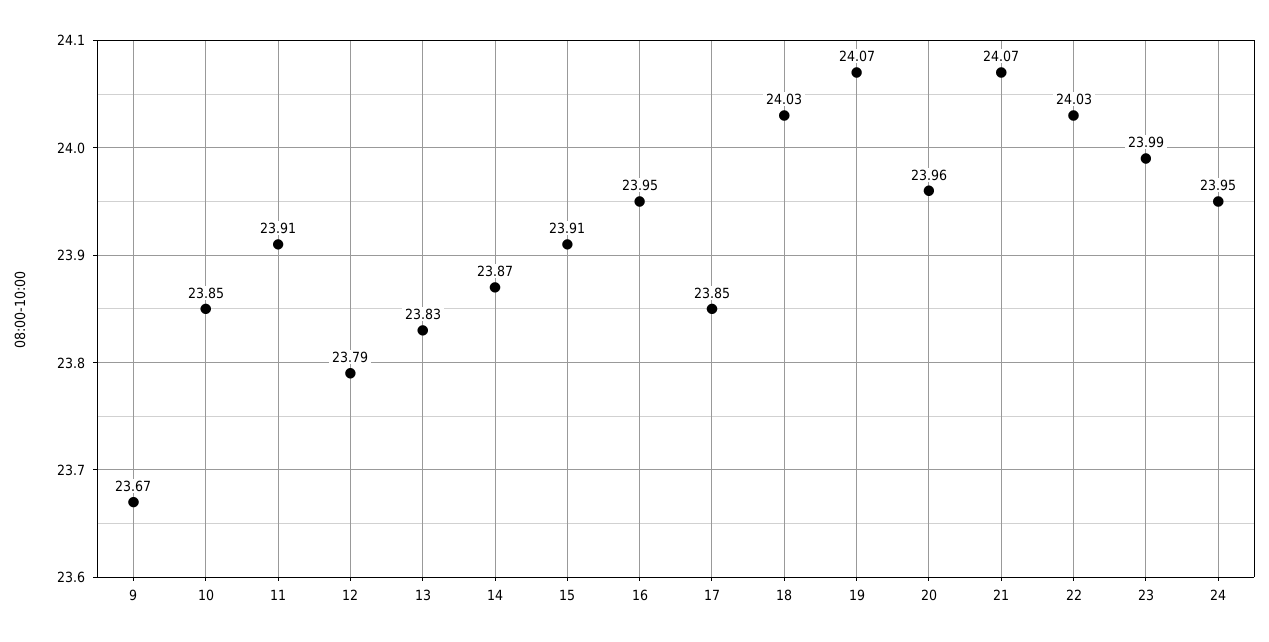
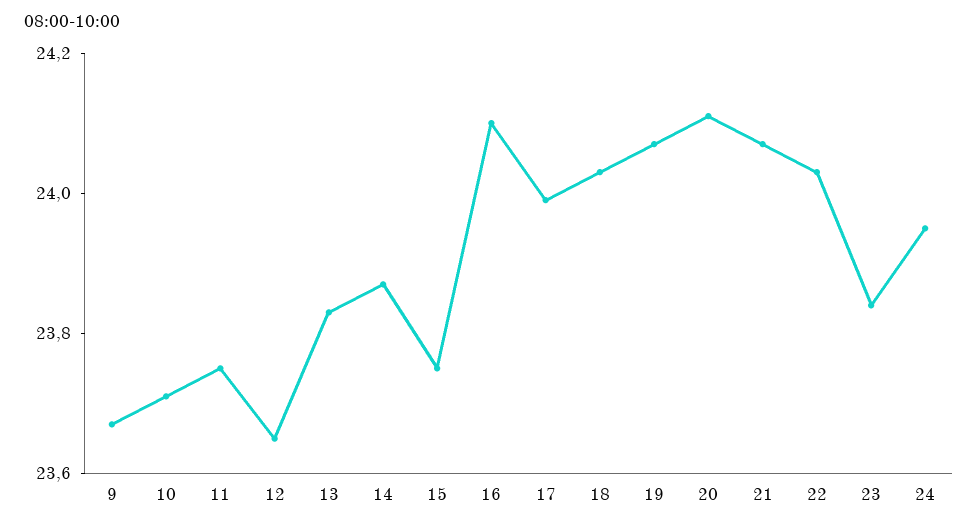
10: 23.85 -> 23.7
11: 23.91 -> 23.75
12: 23.79 -> 23.65
15: 23.91 -> 23.75
16: 23.95 -> 24.1
17: 23.85 -> 24
20: 23.96 -> 24.1
23: 23.99 -> 23.85

